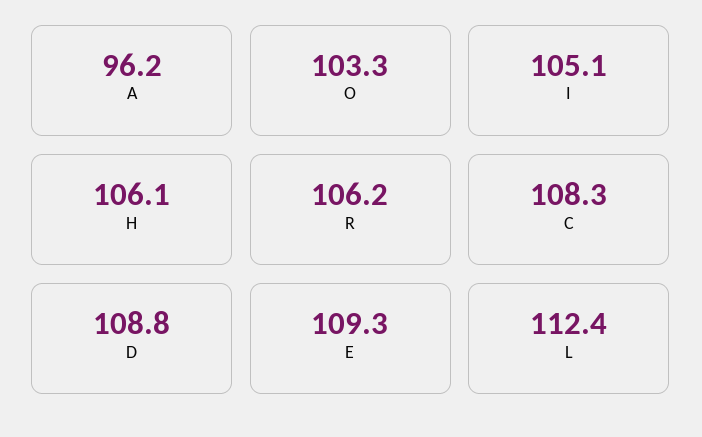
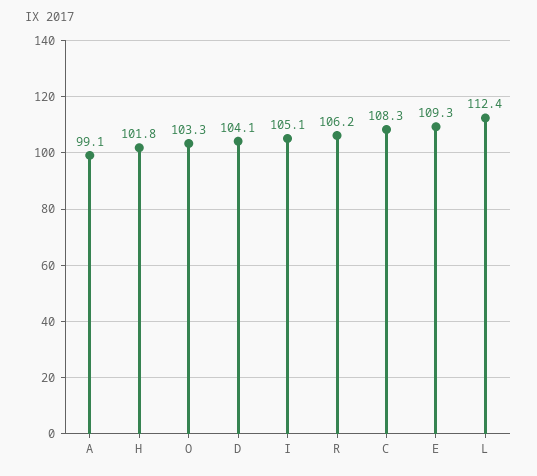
A: 96.2 -> 99.1
H: 106.1 -> 101.8
D: 108.8 -> 104.1

